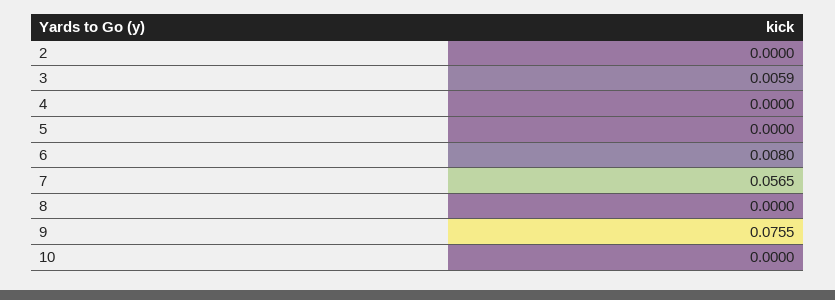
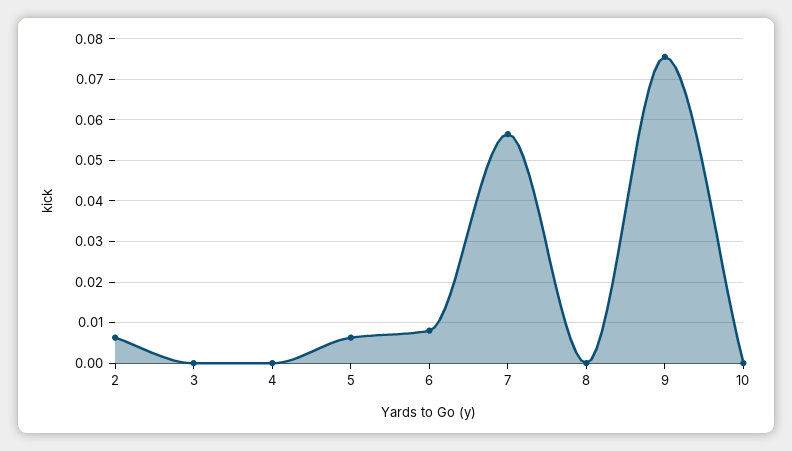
2: 0 -> 0.006
3: 0.0059 -> 0
5: 0 -> 0.006

